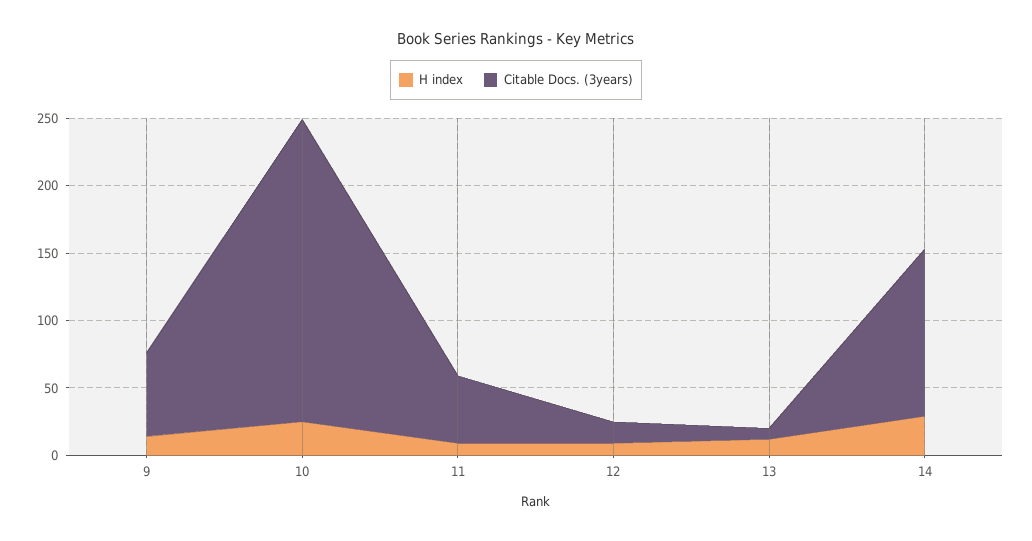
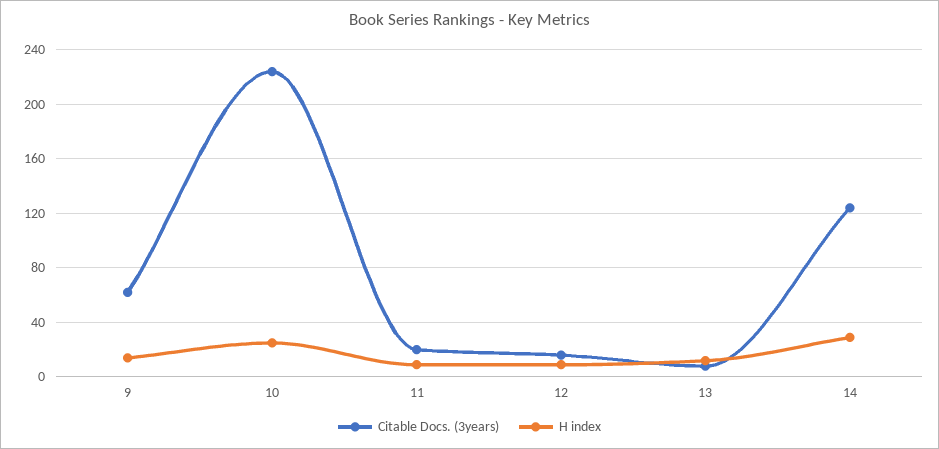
Citable Docs. (3years), 11: 50 -> 20

